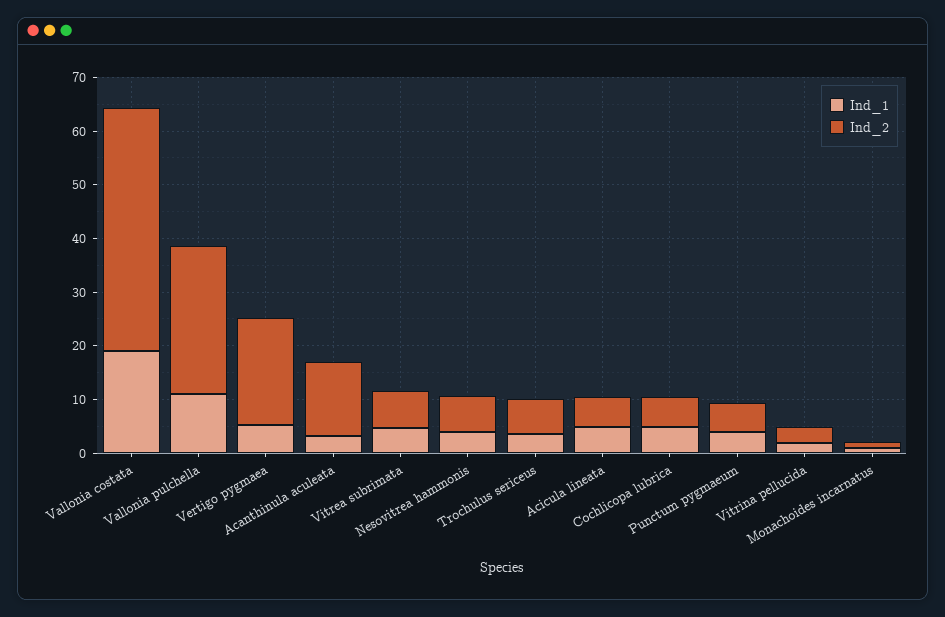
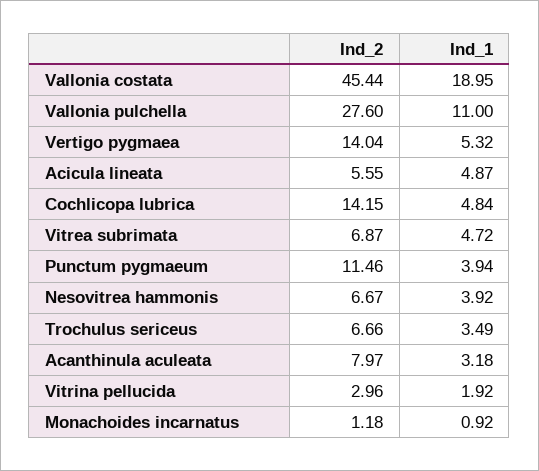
Ind_2, Vertigo pygmaea: 20 -> 14.04
Ind_2, Acanthinula aculeata: 14 -> 7.97
Ind_2, Cochlicopa lubrica: 6 -> 14.15
Ind_2, Punctum pygmaeum: 6 -> 11.46

